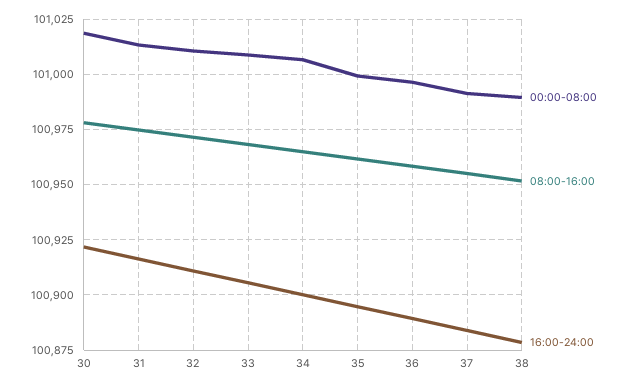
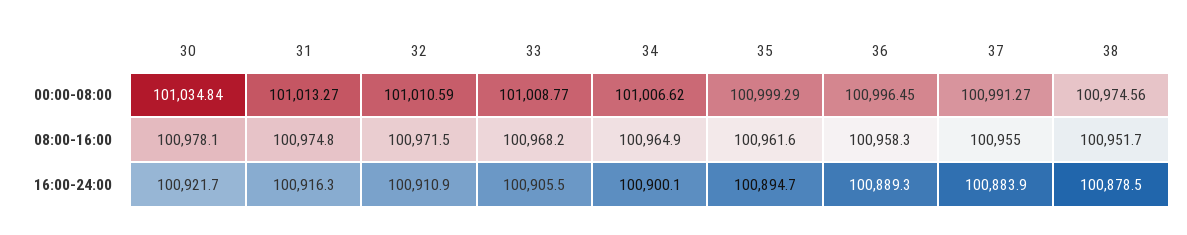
00:00-08:00, 30: 101020 -> 101034.84
00:00-08:00, 38: 100990 -> 100974.56

